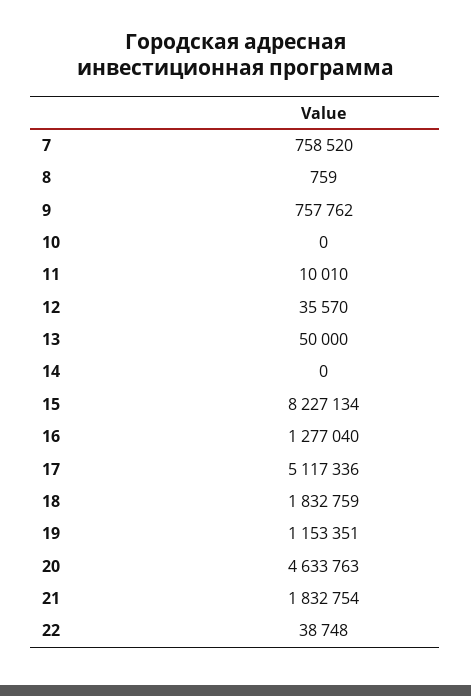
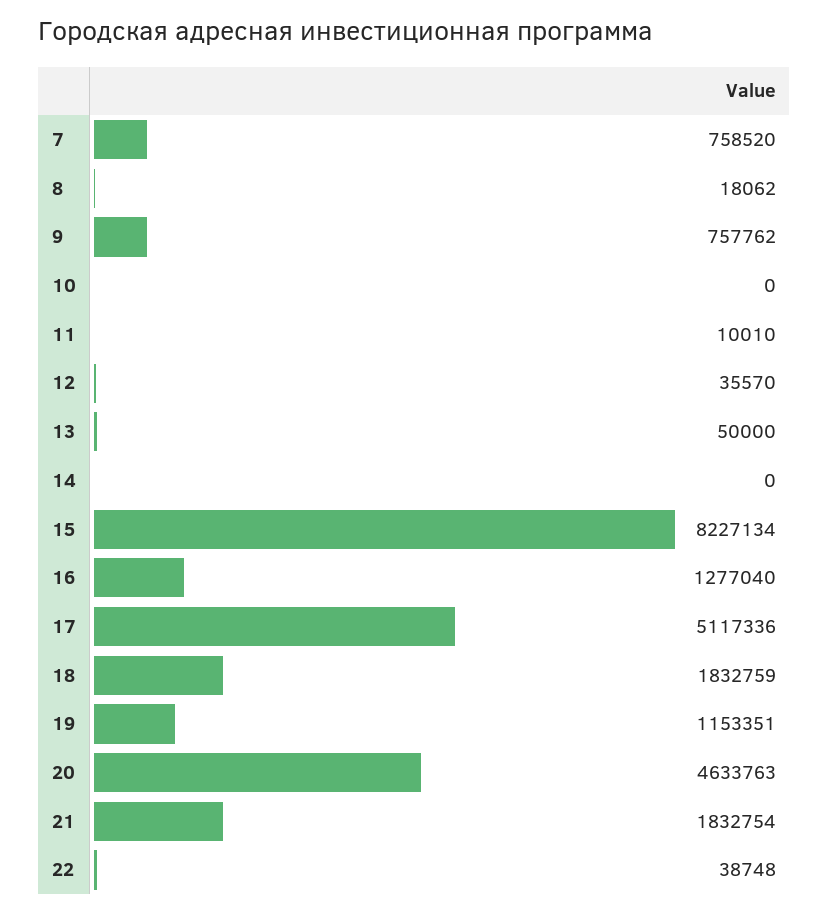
8: 759 -> 18062

